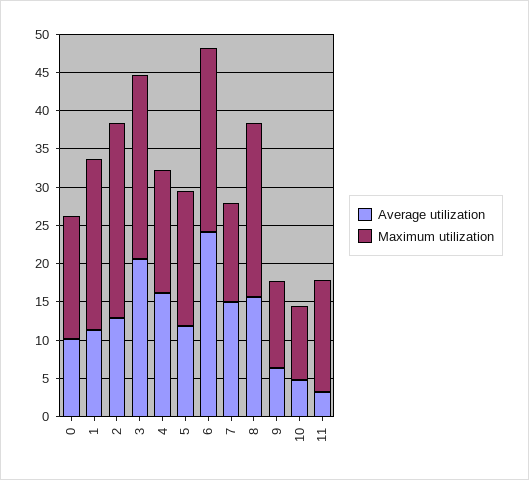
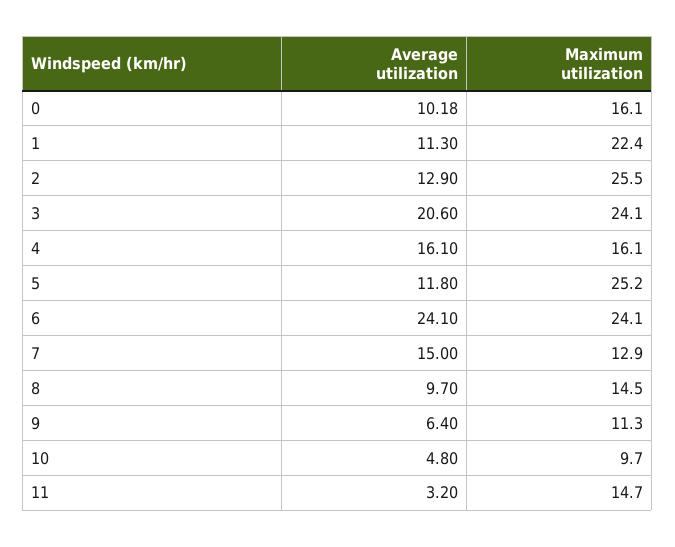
Maximum utilization, 5: 17.5 -> 25.2
Average utilization, 8: 15 -> 9.7
Maximum utilization, 8: 22.5 -> 14.5

